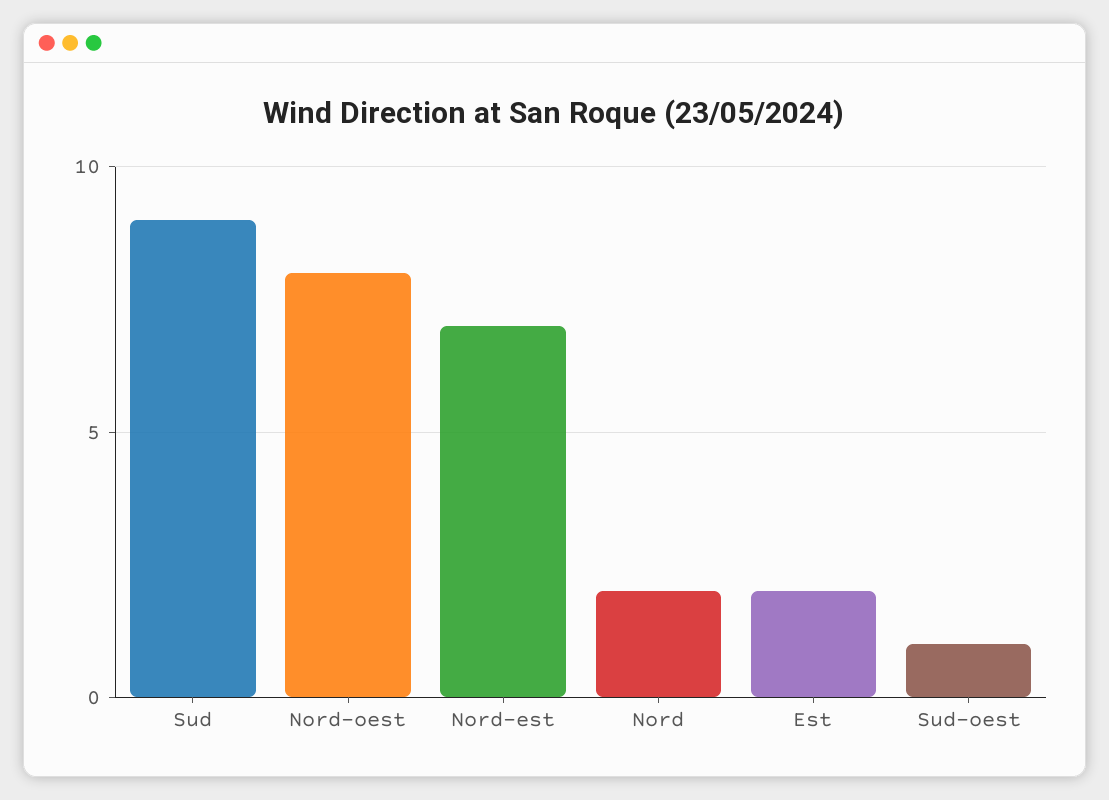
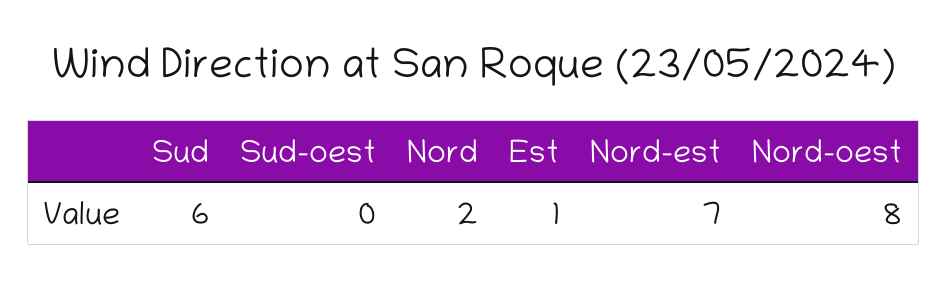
Sud: 9 -> 6
Est: 2 -> 1
Sud-oest: 1 -> 0

